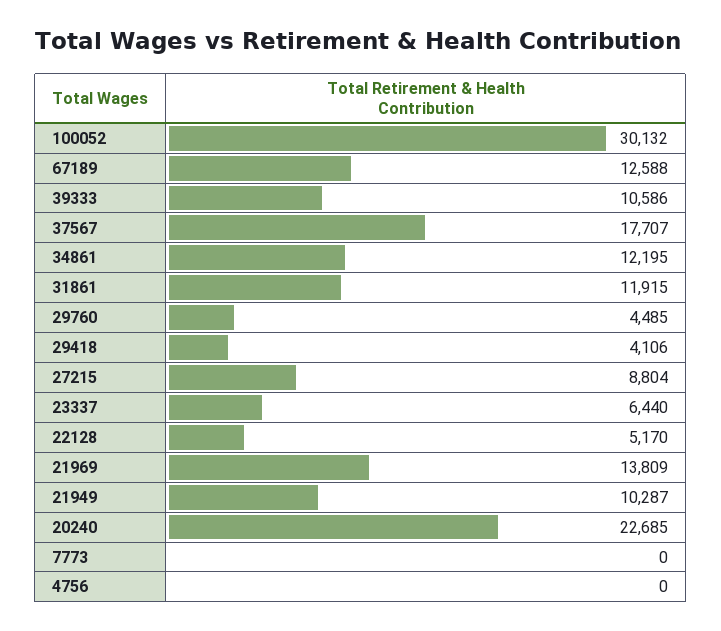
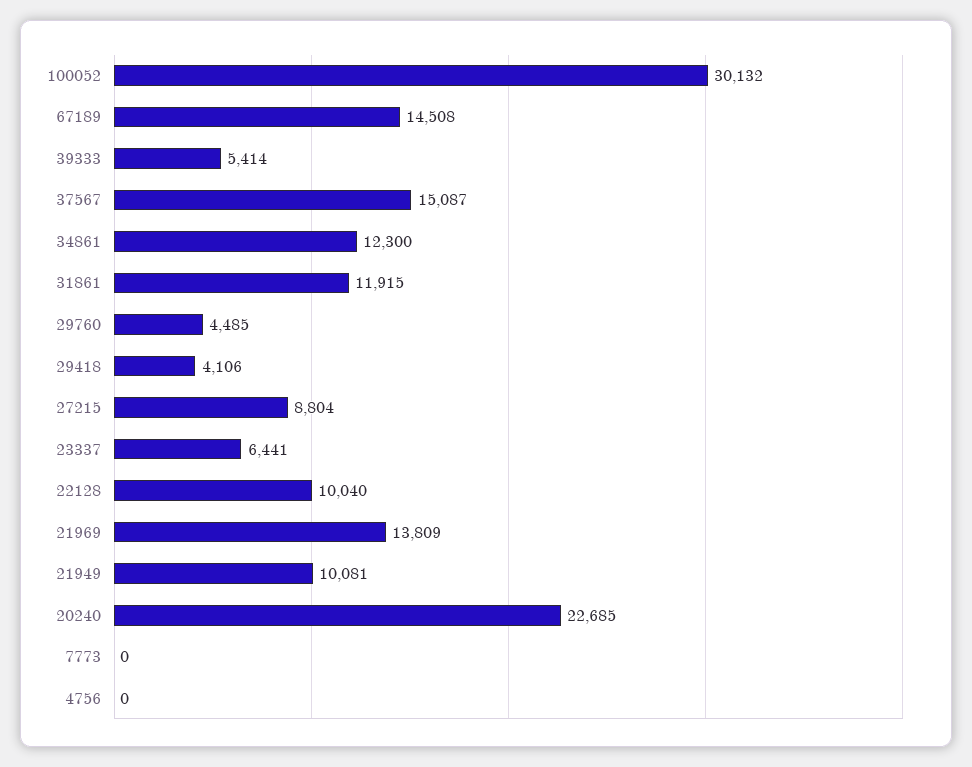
67189: 12588 -> 14508
39333: 10586 -> 5414
37567: 17707 -> 15087
34861: 12195 -> 12300
23337: 6440 -> 6441
22128: 5170 -> 10040
21949: 10287 -> 10081

